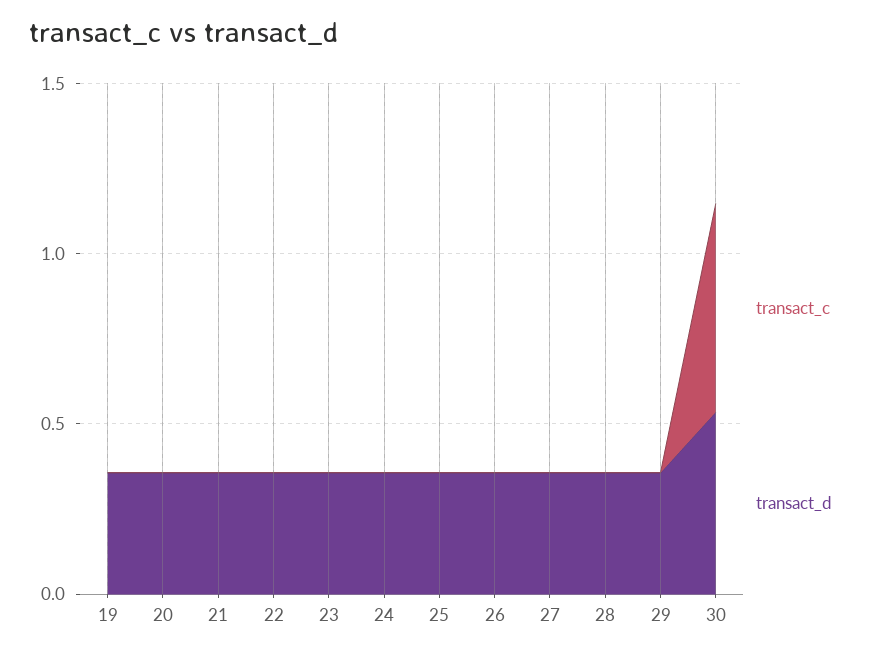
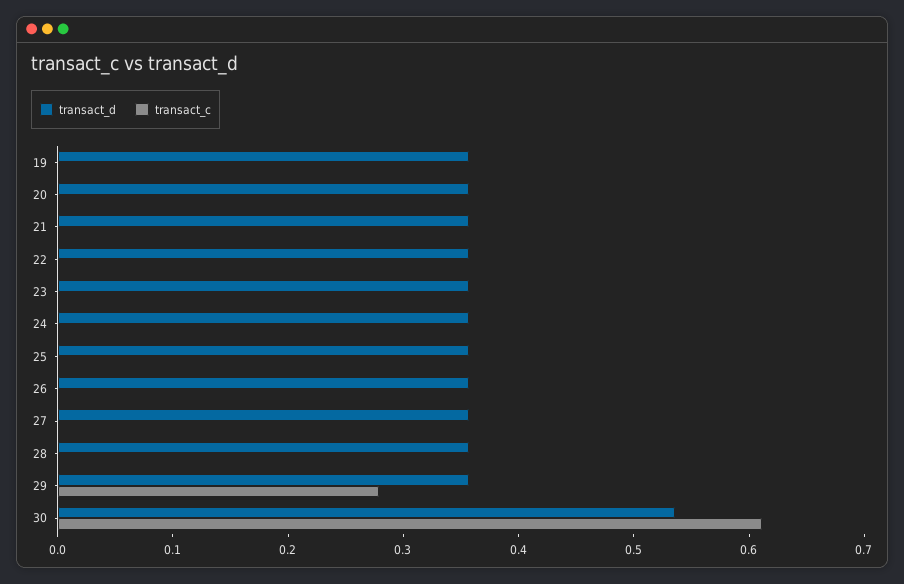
transact_c, 29: 0 -> 0.28

